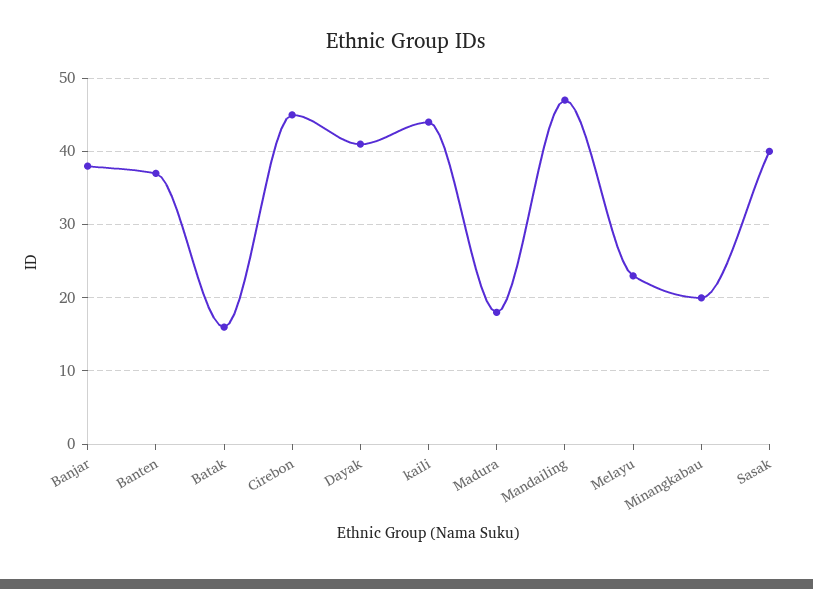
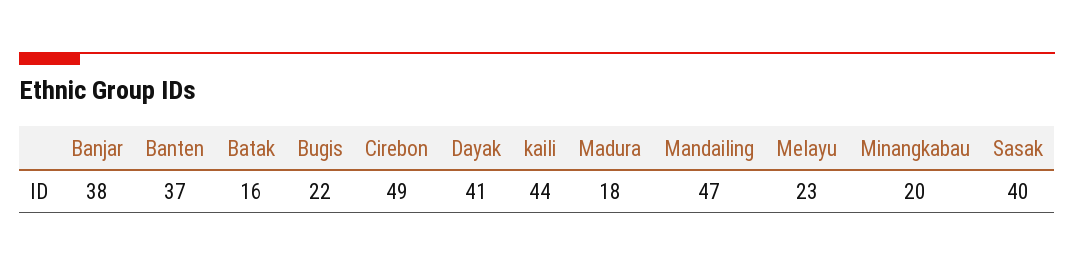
Cirebon: 45 -> 49
Bugis: none -> 22

